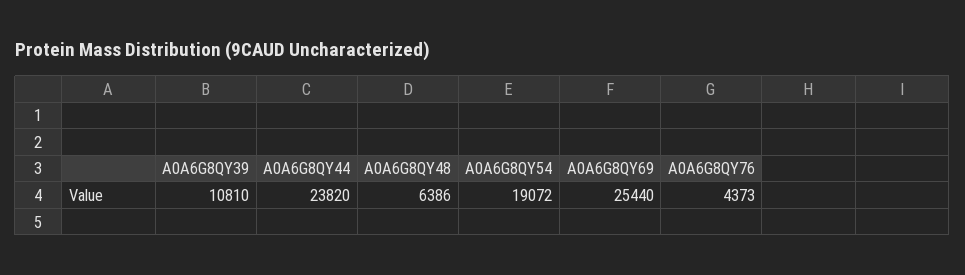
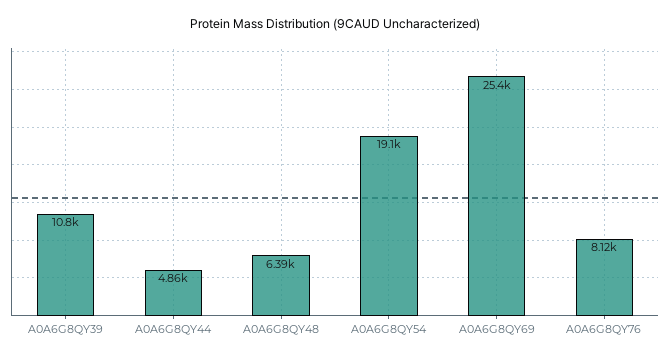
A0A6G8QY44: 23820 -> 4860
A0A6G8QY76: 4373 -> 8120

